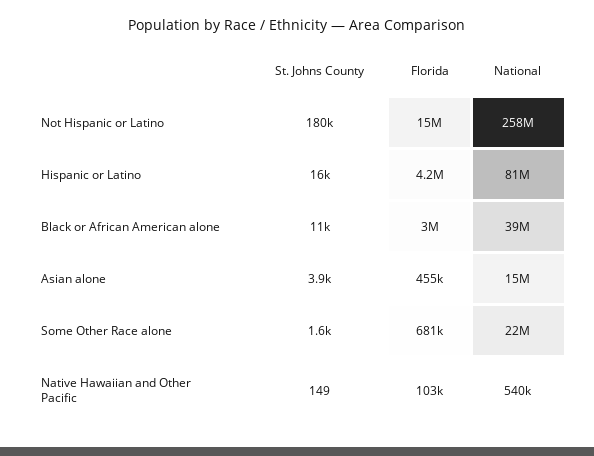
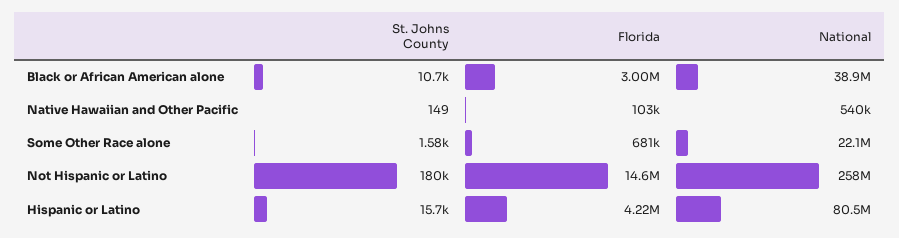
St. Johns County, Asian alone: 3900 -> none
Florida, Asian alone: 455000 -> none
National, Asian alone: 15000000 -> none

